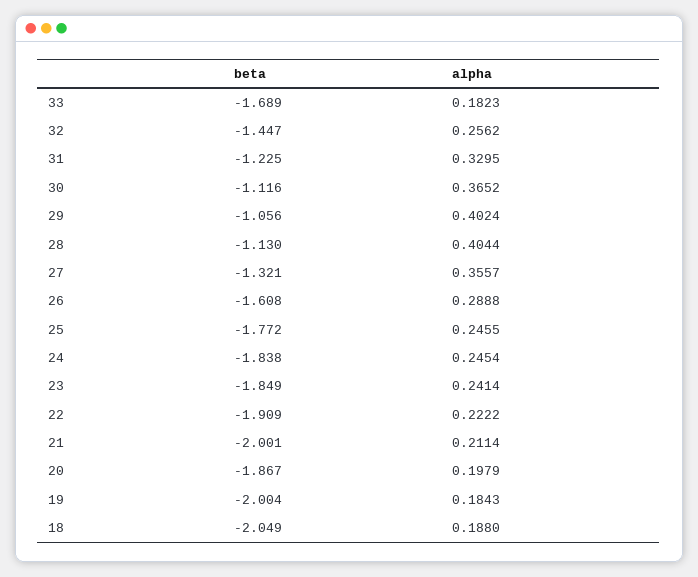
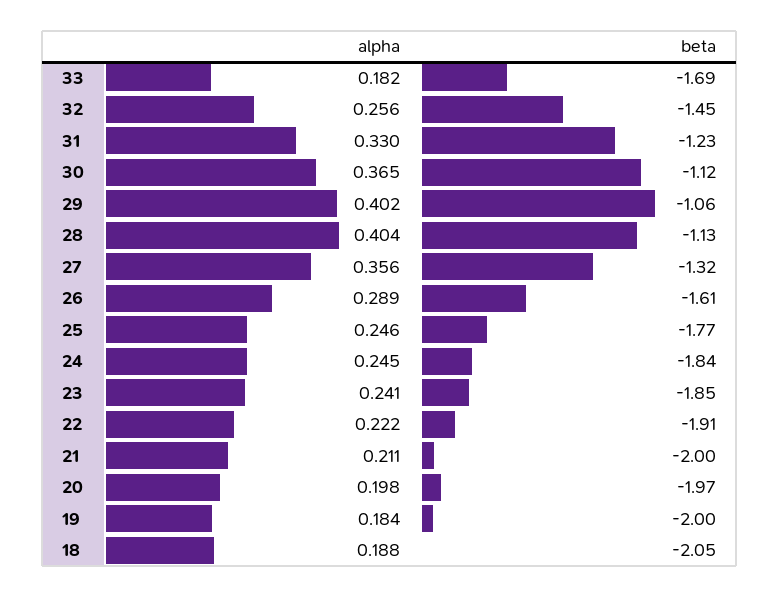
beta, 20: -1.867 -> -1.97

